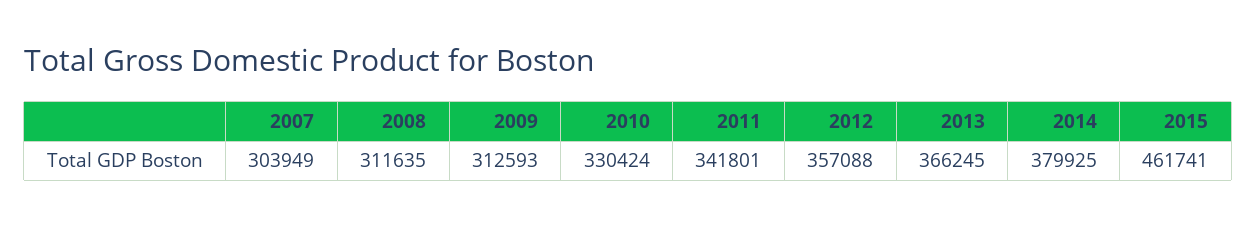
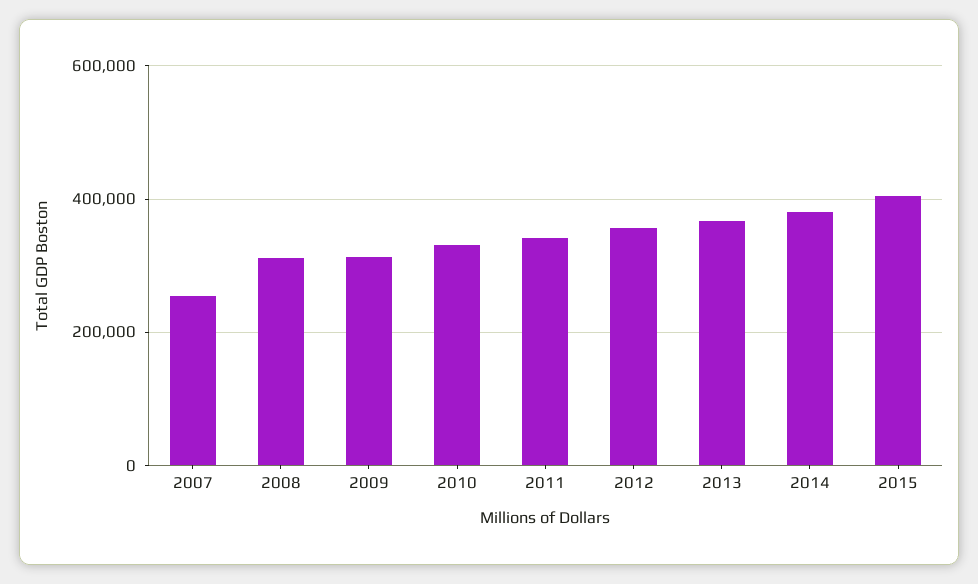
2007: 303949 -> 260000
2015: 461741 -> 400000

